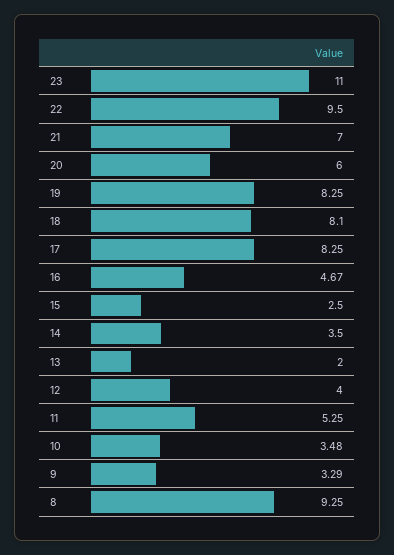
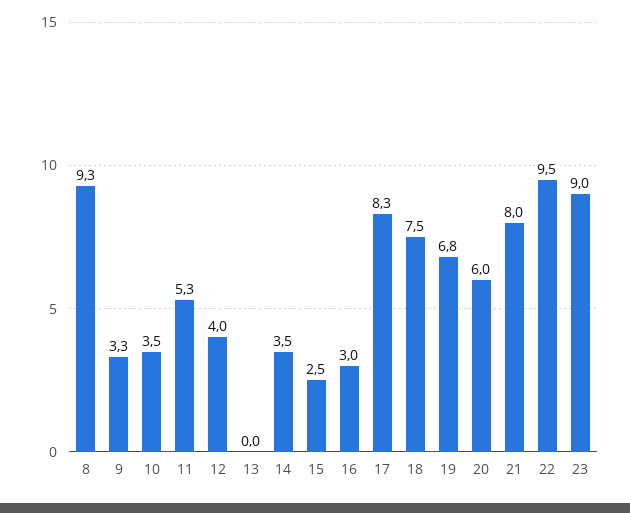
23: 11 -> 9
21: 7 -> 8
19: 8.25 -> 6.8
18: 8.1 -> 7.5
16: 4.67 -> 3
13: 2 -> 0

